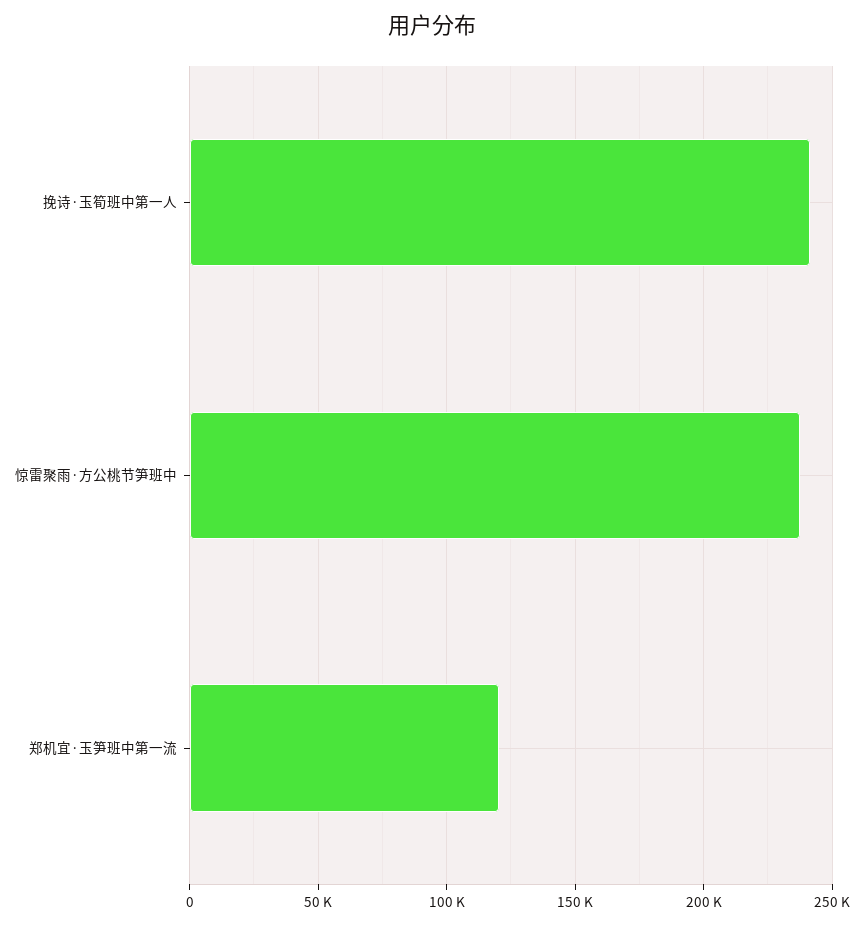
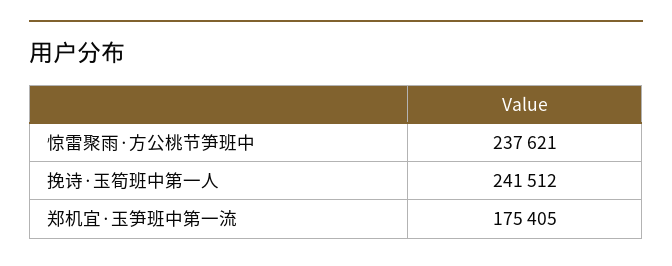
郑机宜·玉笋班中第一流: 120000 -> 175405

